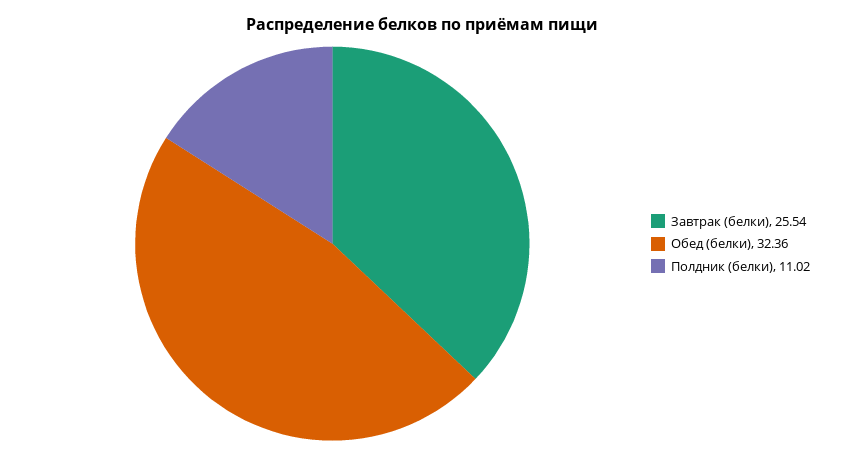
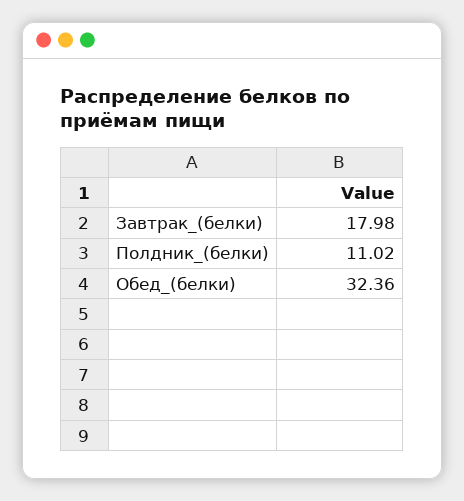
Завтрак (белки): 25.54 -> 17.98

